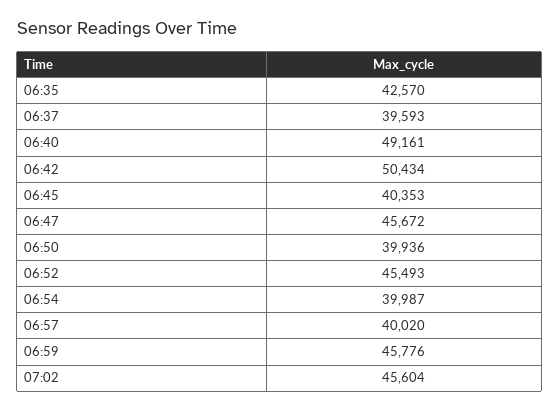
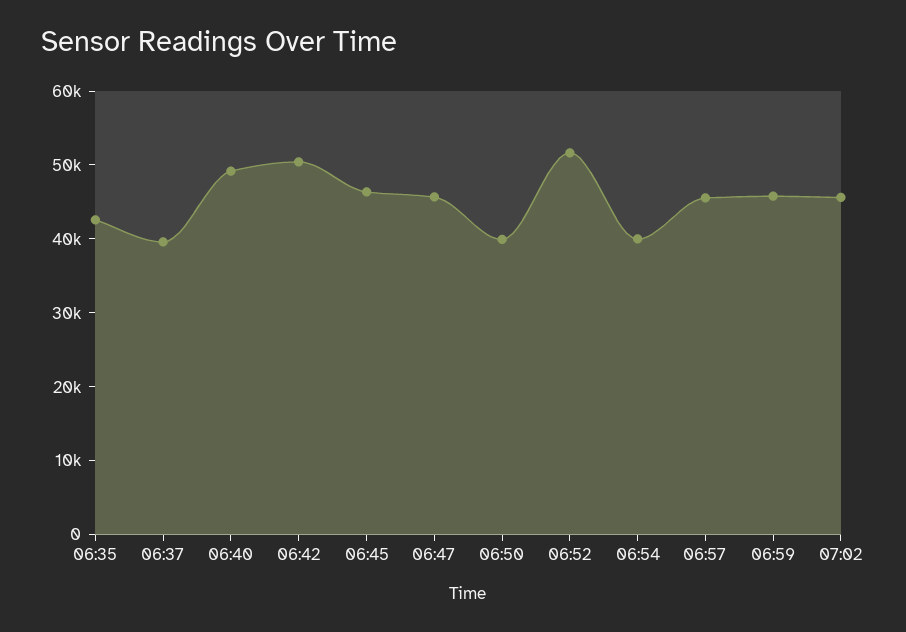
06:45: 40353 -> 46000
06:52: 45493 -> 52000
06:57: 40020 -> 46000

